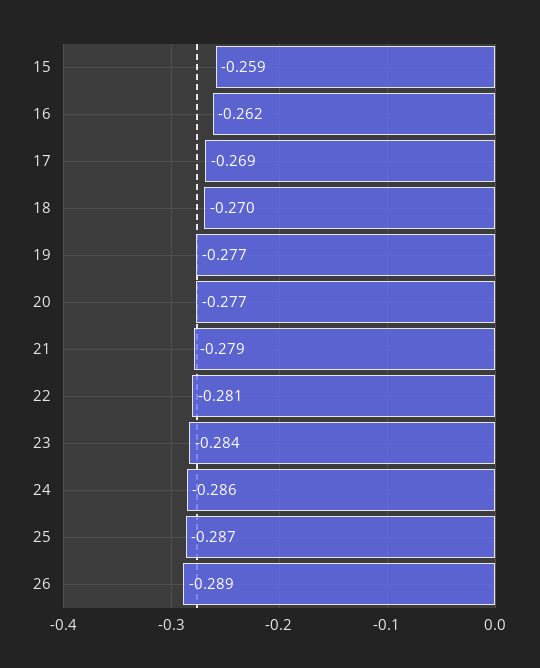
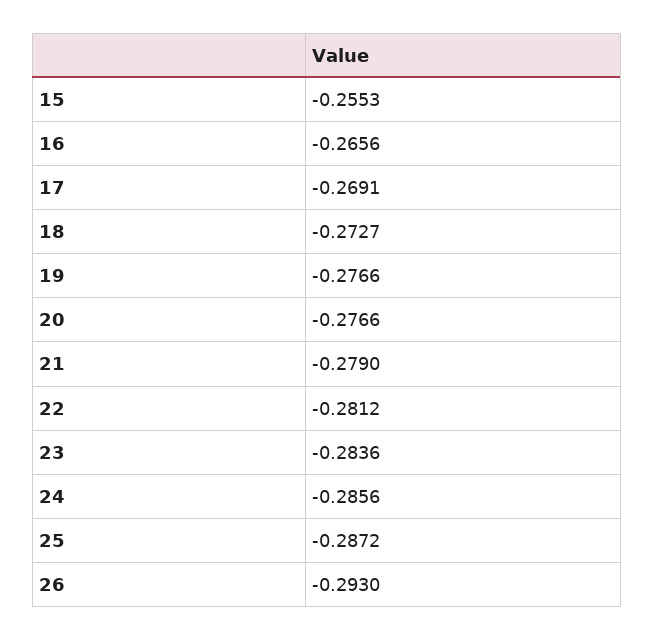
15: -0.259 -> -0.2553
16: -0.262 -> -0.2656
18: -0.27 -> -0.2727
26: -0.289 -> -0.293

